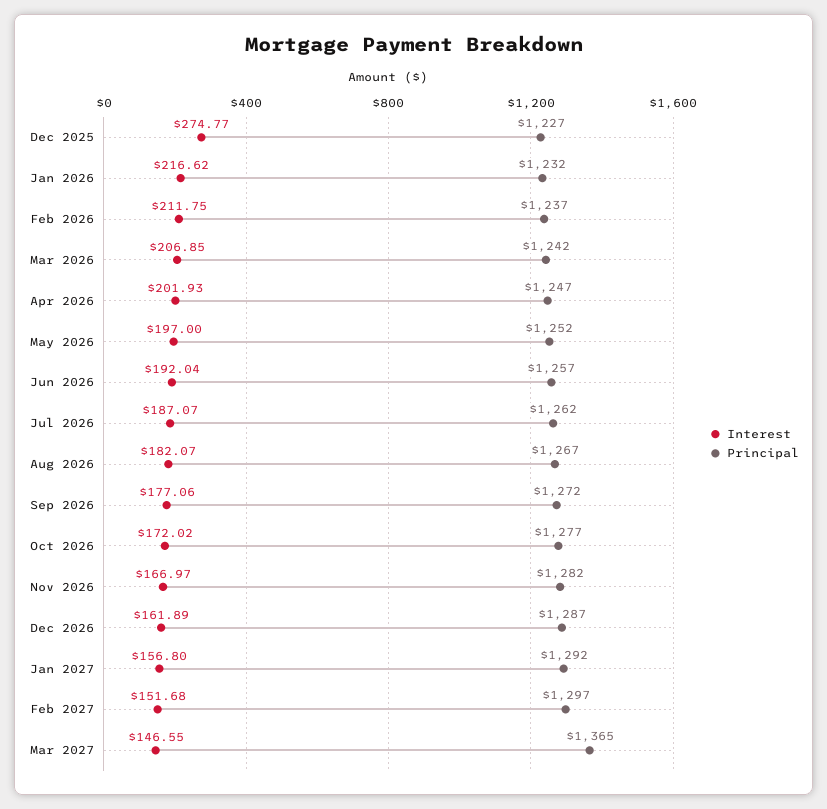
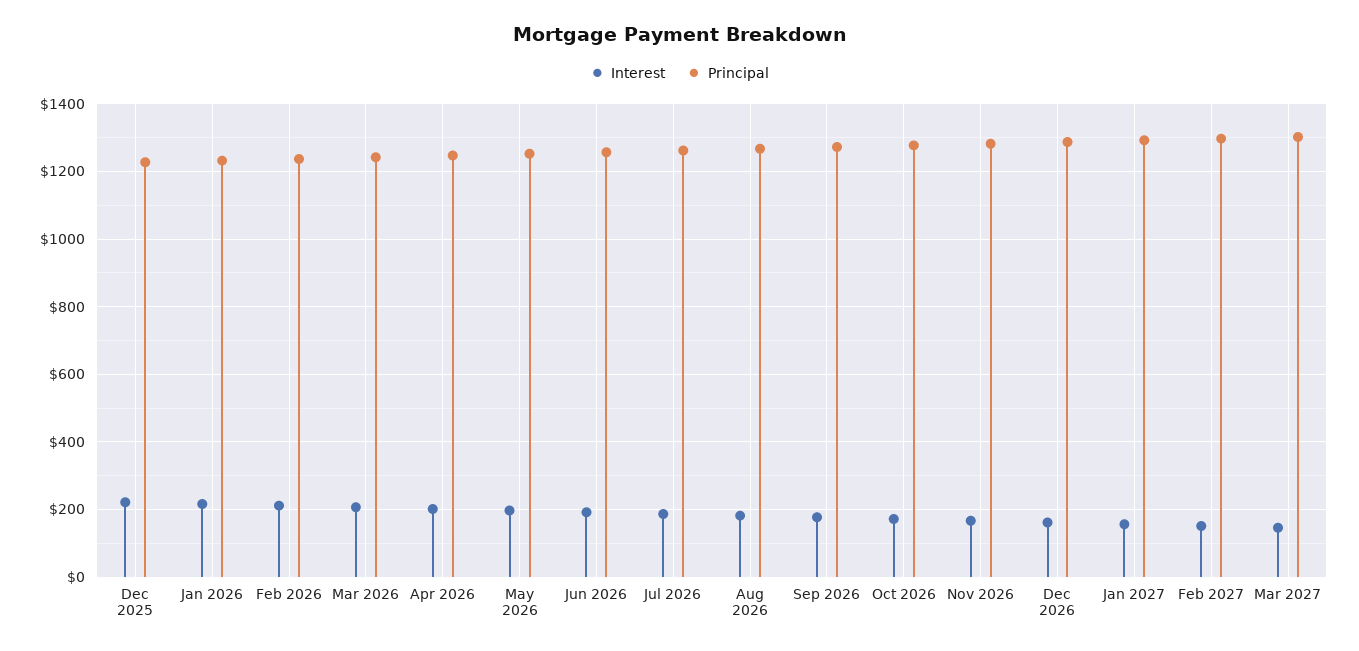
Interest, Dec 2025: 274.77 -> 220
Principal, Mar 2027: 1365 -> 1300

